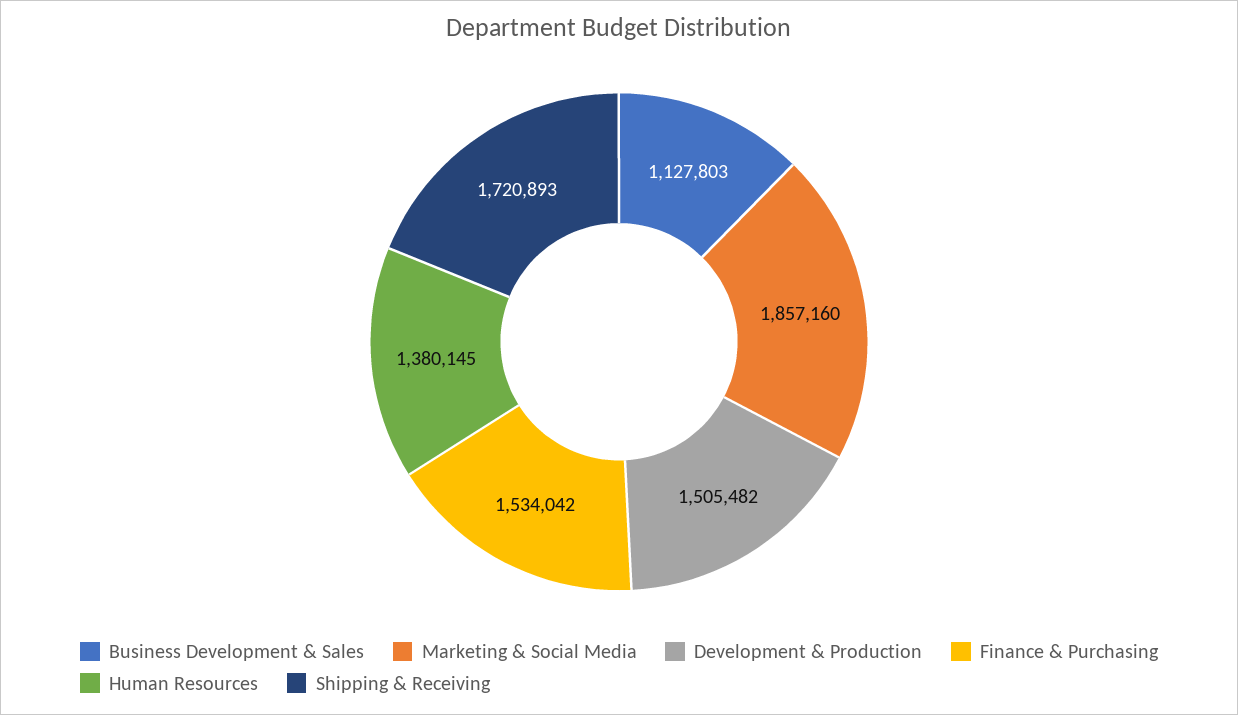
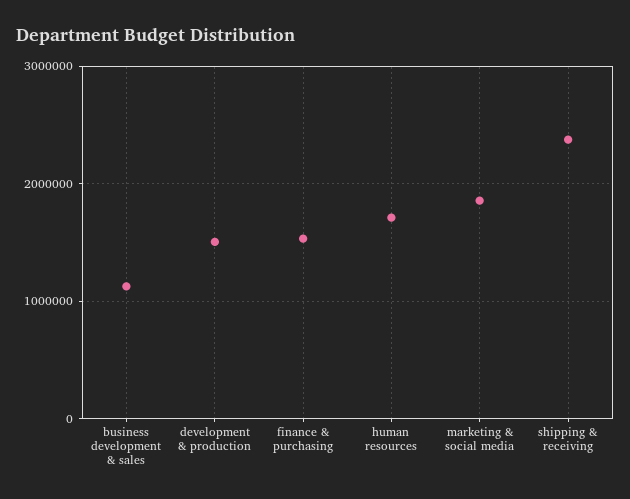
Human Resources: 1380145 -> 1700000
Shipping & Receiving: 1720893 -> 2400000

